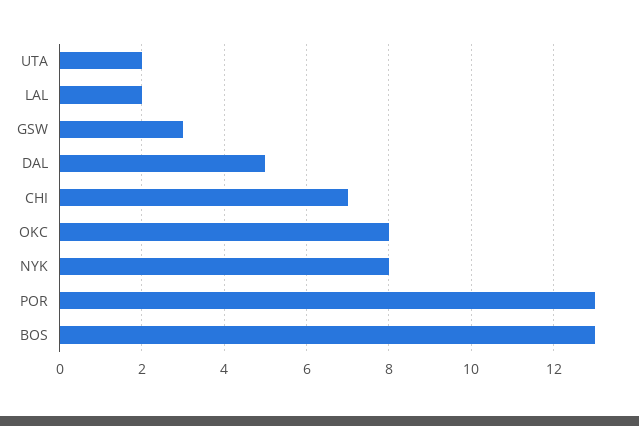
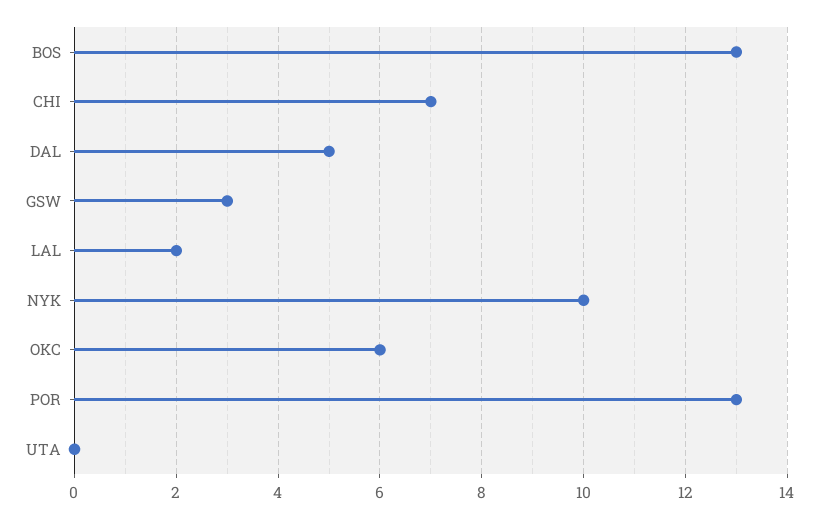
UTA: 2 -> 0
OKC: 8 -> 6
NYK: 8 -> 10

